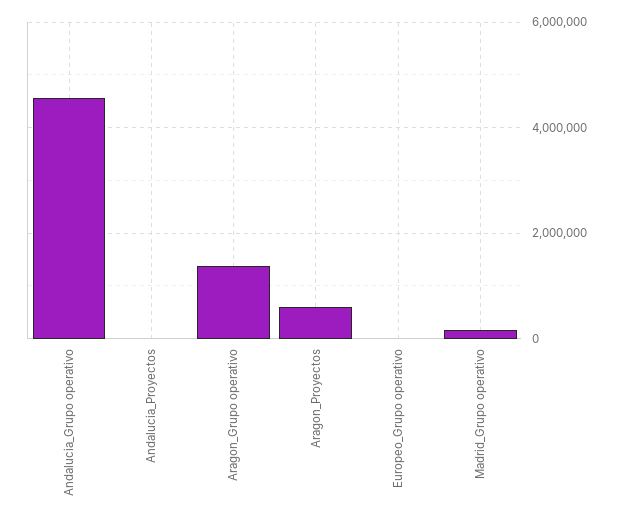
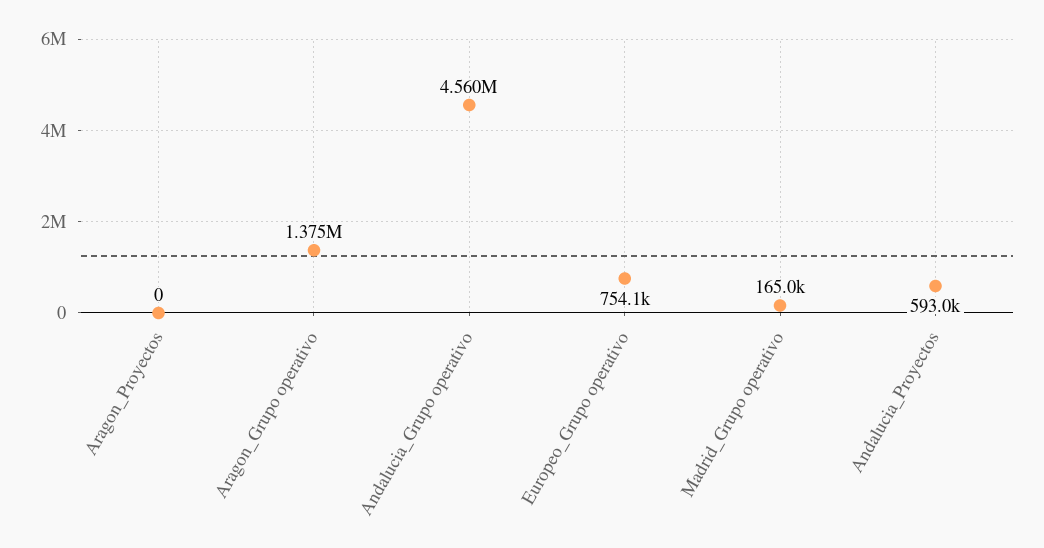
Andalucia_Proyectos: 0 -> 593000
Aragon_Proyectos: 600000 -> 0
Europeo_Grupo operativo: 0 -> 754100

